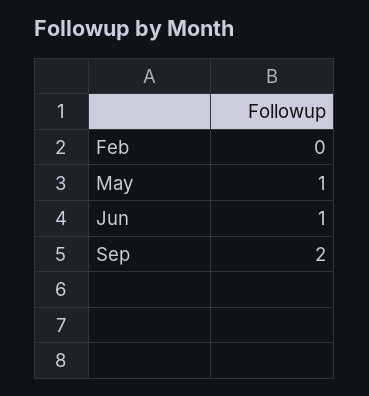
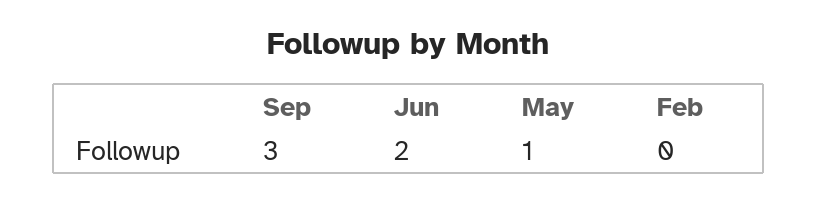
Jun: 1 -> 2
Sep: 2 -> 3

